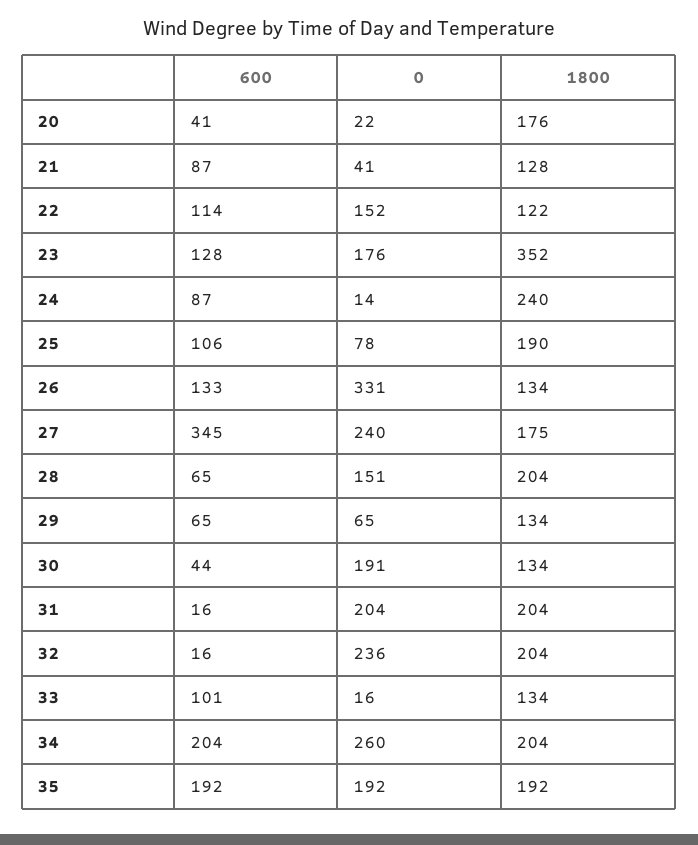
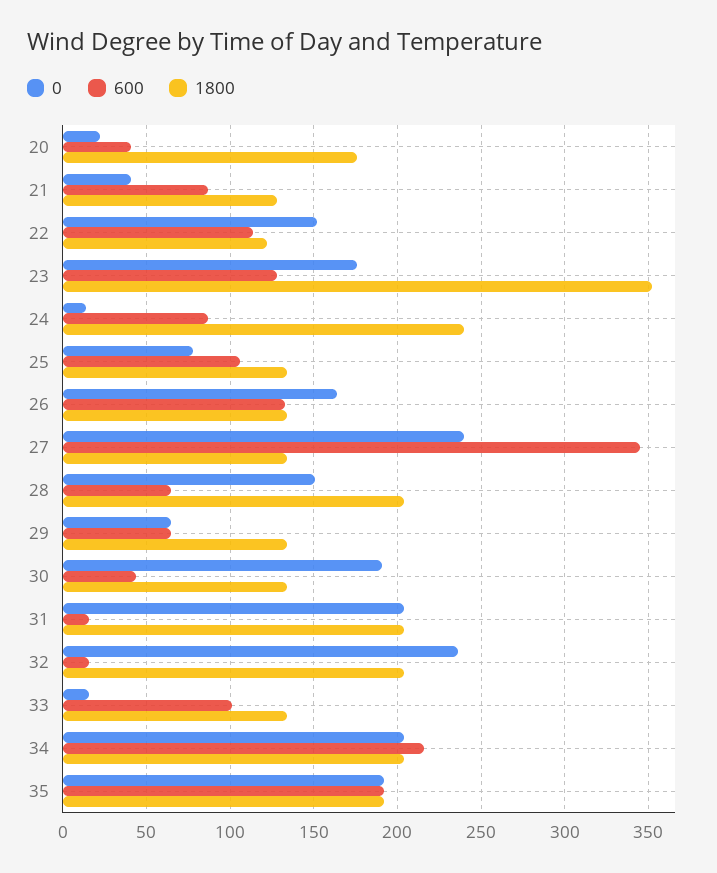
1800, 25: 190 -> 135
0, 26: 331 -> 165
1800, 27: 175 -> 135
600, 34: 204 -> 215
0, 34: 260 -> 205

